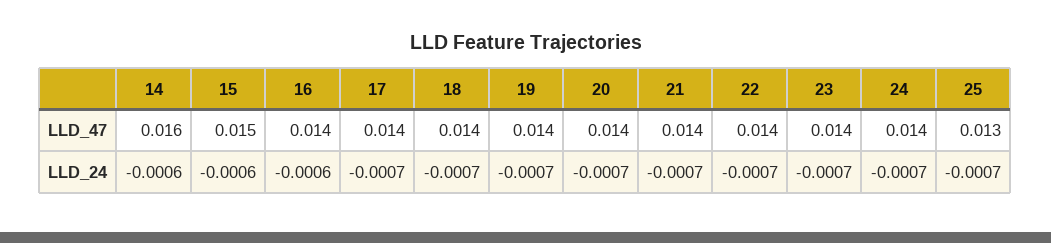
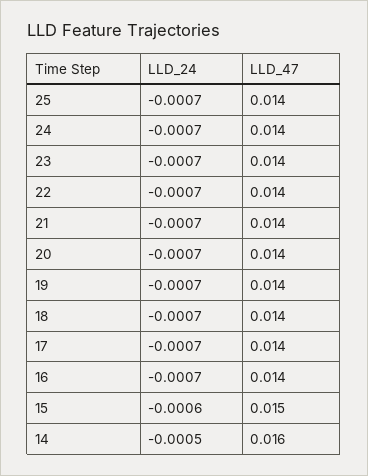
25, LLD_47: 0.013 -> 0.014
14, LLD_24: -0.0006 -> -0.0005
16, LLD_24: -0.0006 -> -0.0007

